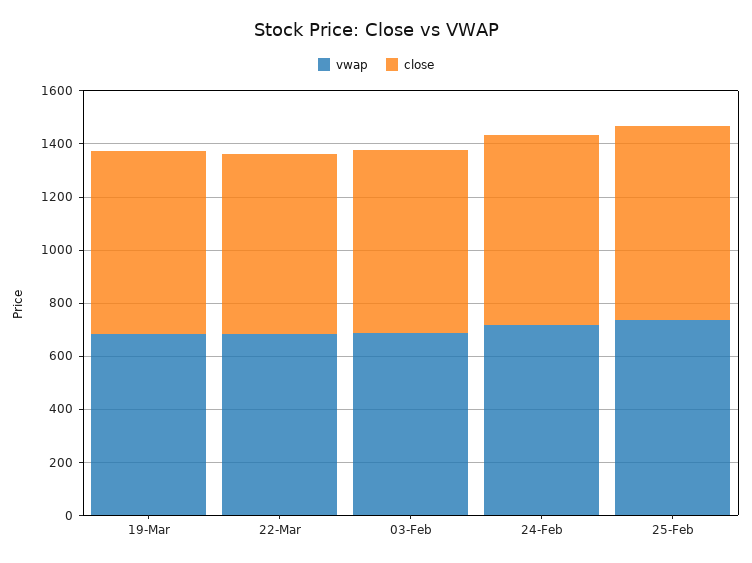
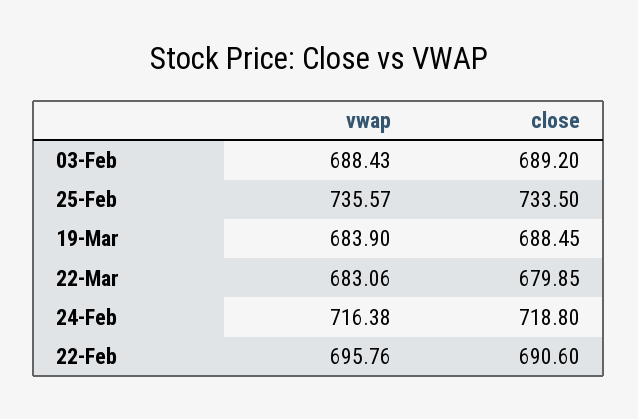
vwap, 22-Feb: none -> 695.76
close, 22-Feb: none -> 690.6

